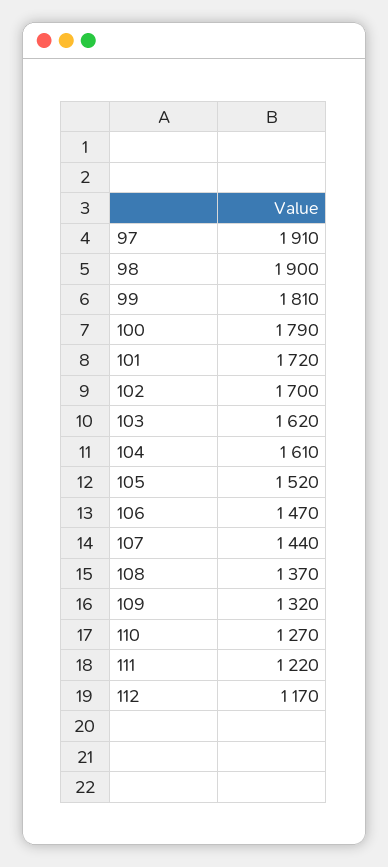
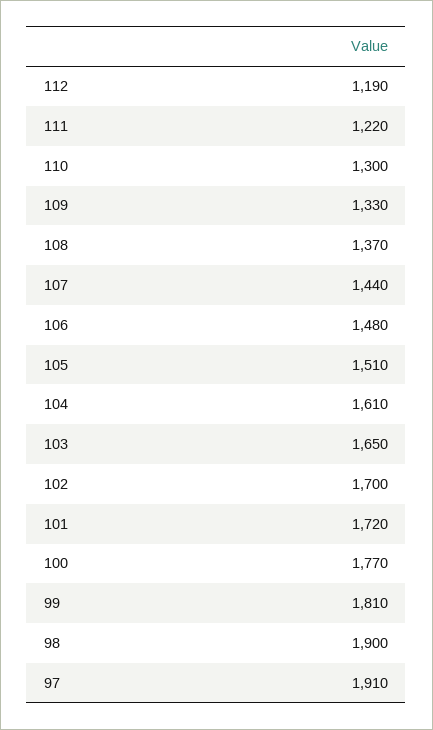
100: 1790 -> 1770
103: 1620 -> 1650
105: 1520 -> 1510
106: 1470 -> 1480
109: 1320 -> 1330
110: 1270 -> 1300
112: 1170 -> 1190

